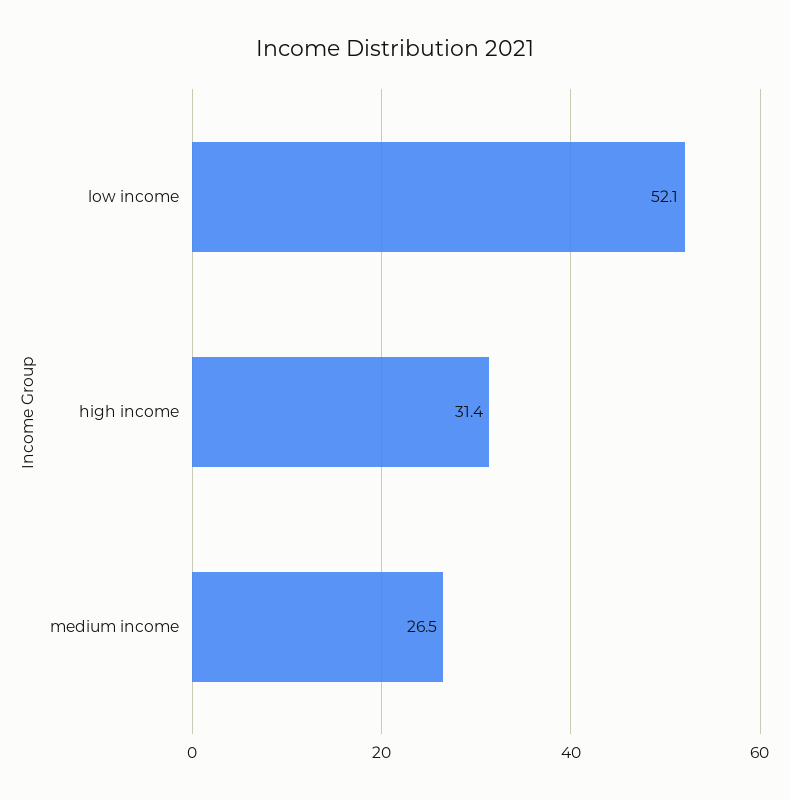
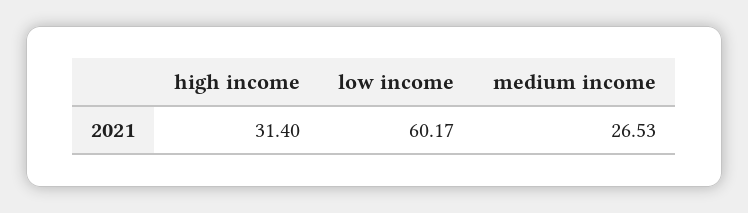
low income: 52.1 -> 60.17

